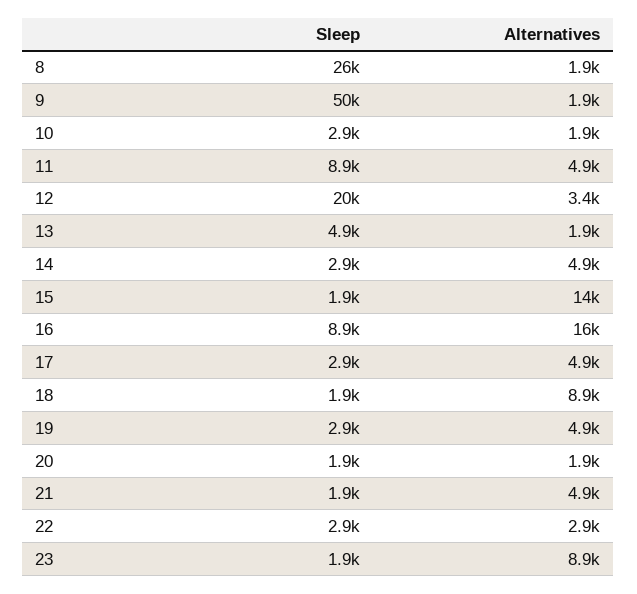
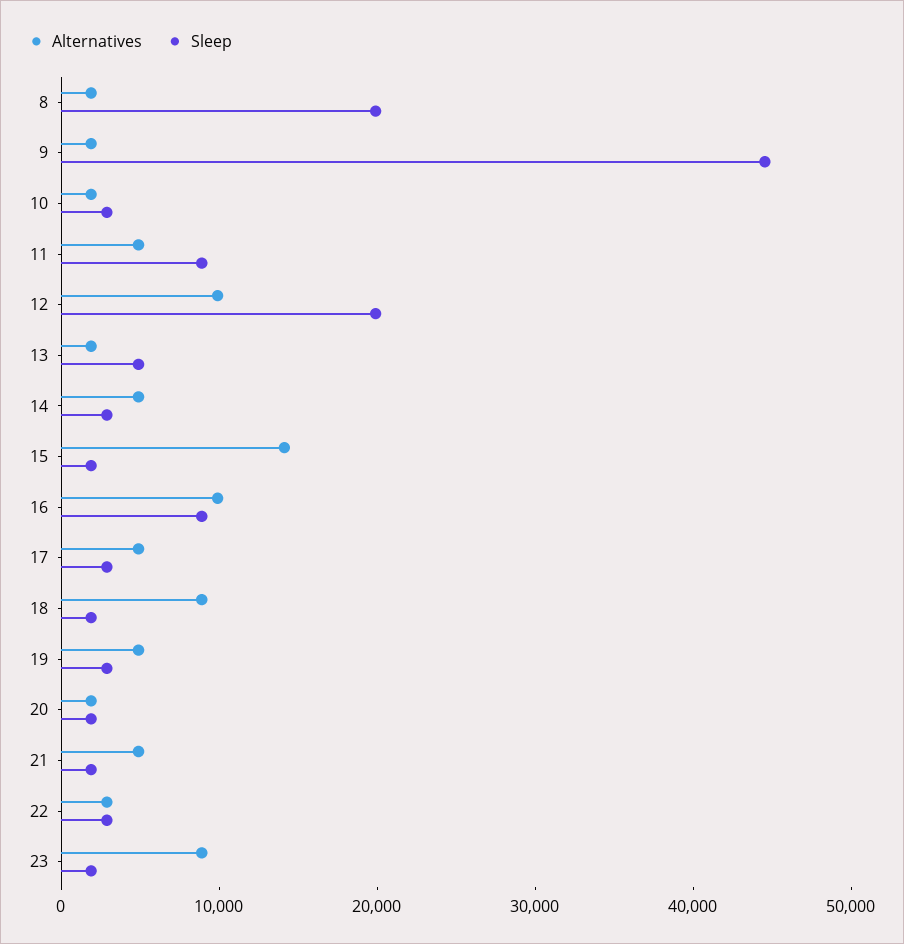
Sleep, 8: 26000 -> 20000
Sleep, 9: 50000 -> 44000
Alternatives, 12: 3400 -> 10000
Alternatives, 16: 16000 -> 10000

